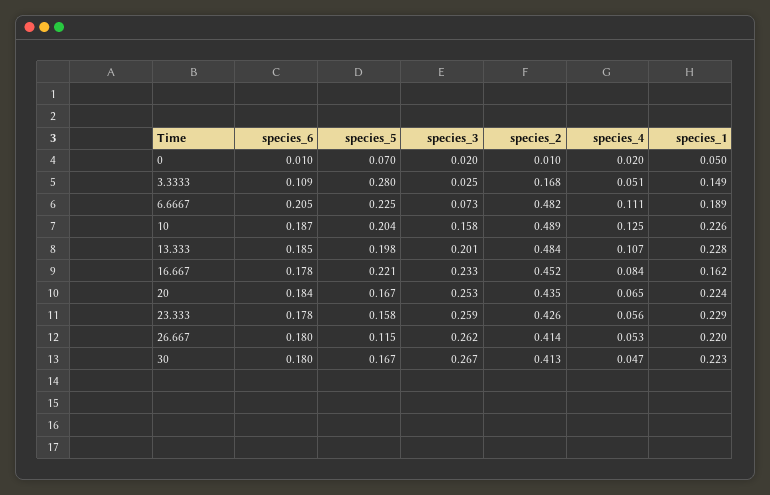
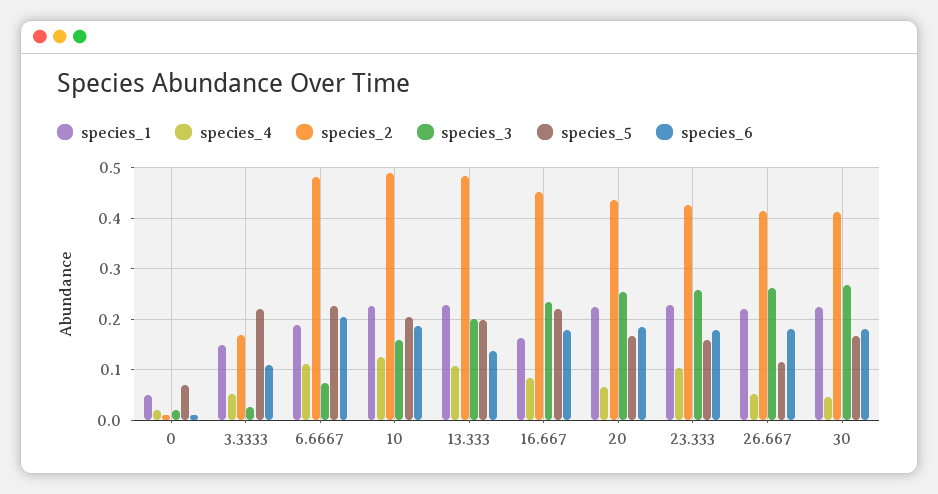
species_5, 3.3333: 0.28 -> 0.22
species_6, 13.333: 0.185 -> 0.14
species_4, 23.333: 0.056 -> 0.1

